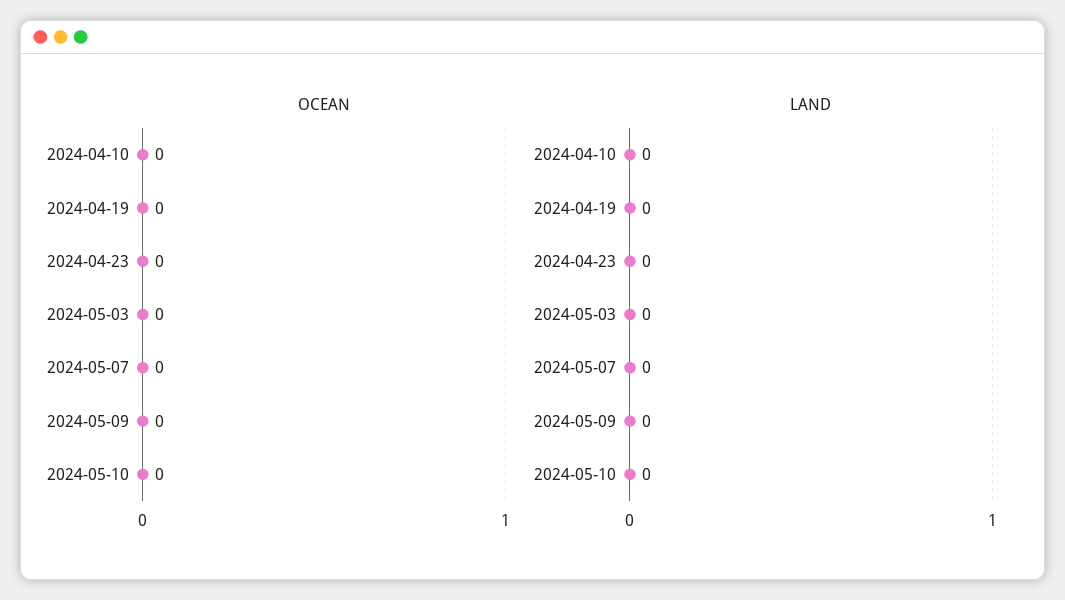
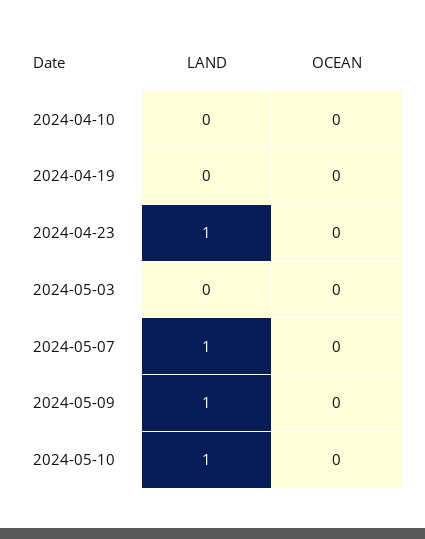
LAND, 2024-04-23: 0 -> 1
LAND, 2024-05-07: 0 -> 1
LAND, 2024-05-09: 0 -> 1
LAND, 2024-05-10: 0 -> 1

